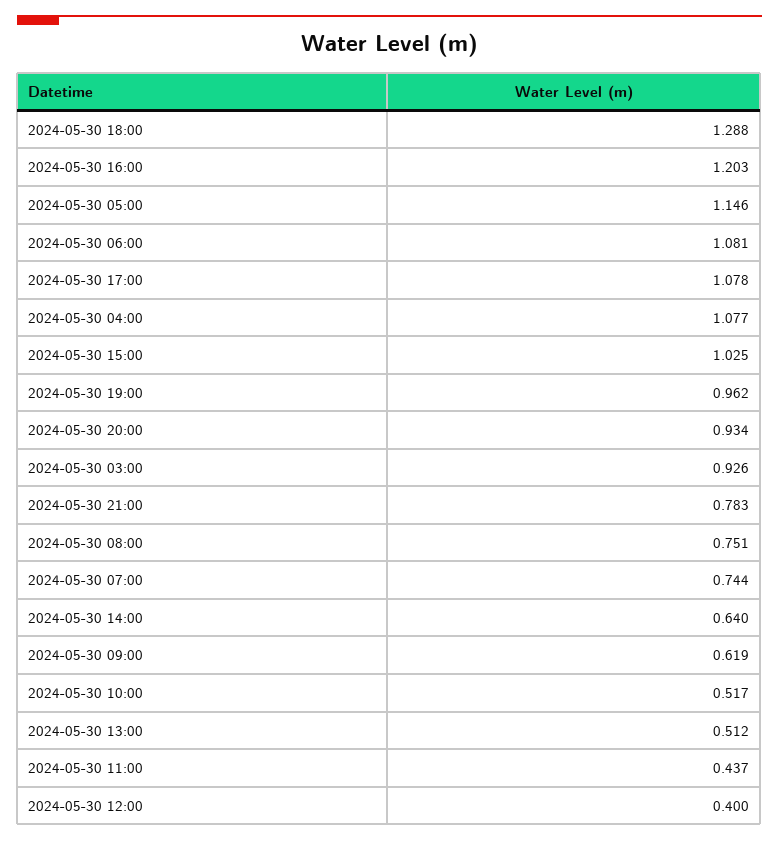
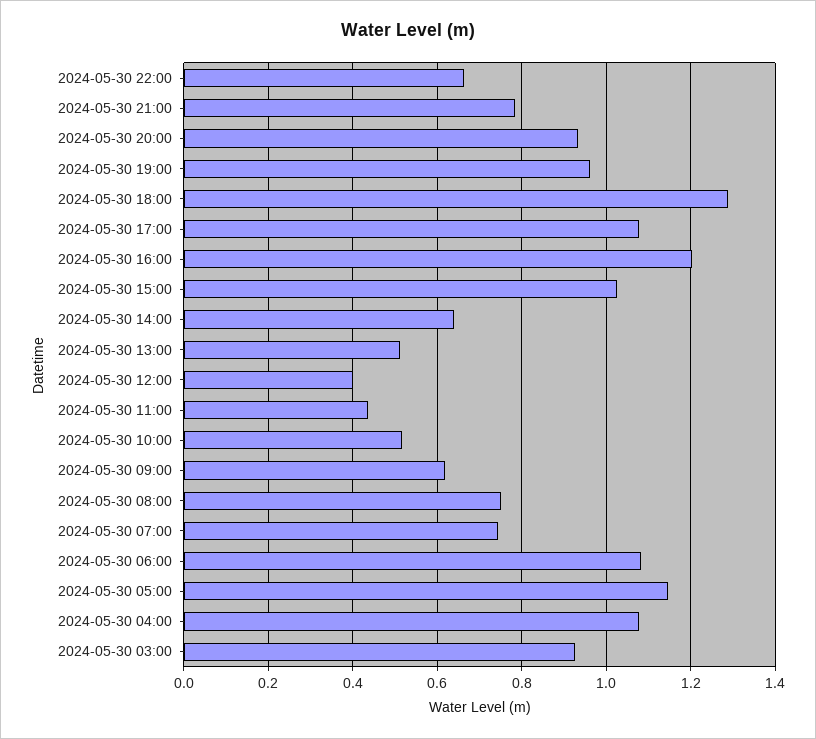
2024-05-30 22:00: none -> 0.66

